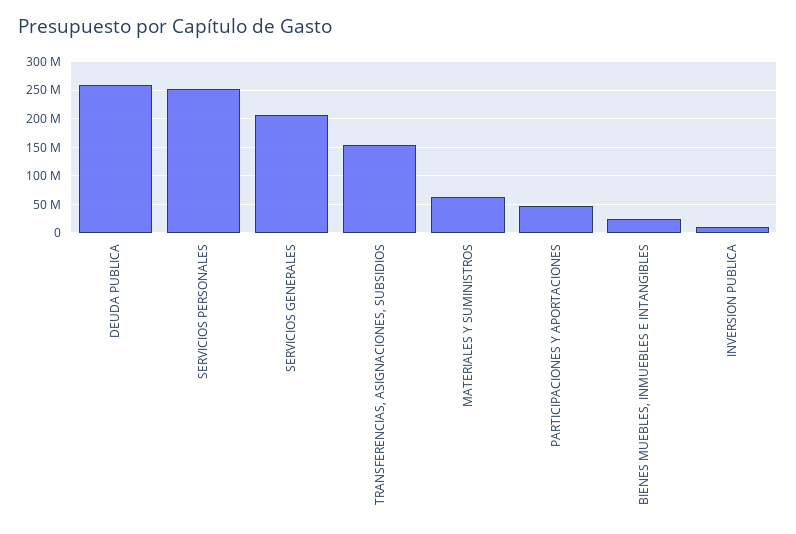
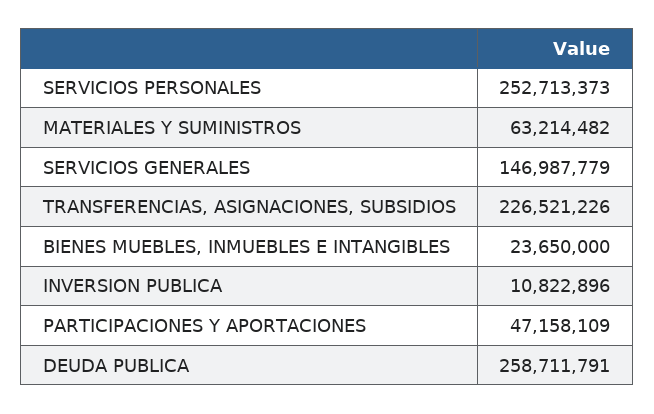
SERVICIOS GENERALES: 200000000 -> 146987779
TRANSFERENCIAS, ASIGNACIONES, SUBSIDIOS: 150000000 -> 226521226

